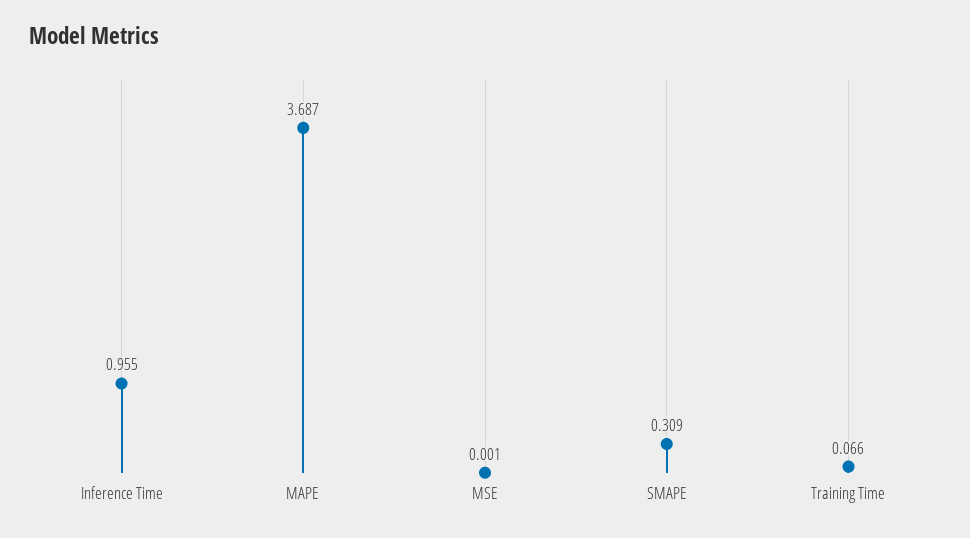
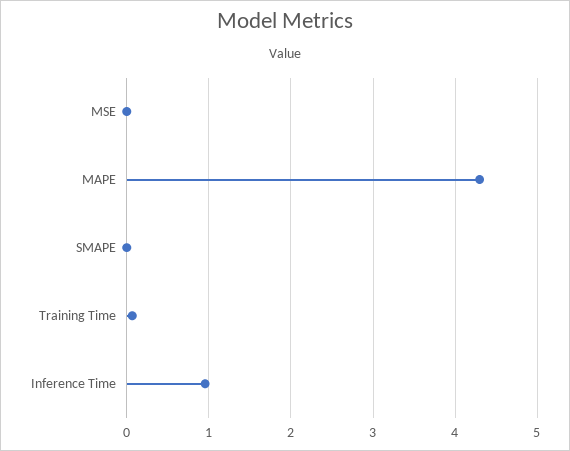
MAPE: 3.687 -> 4.3
SMAPE: 0.309 -> 0

